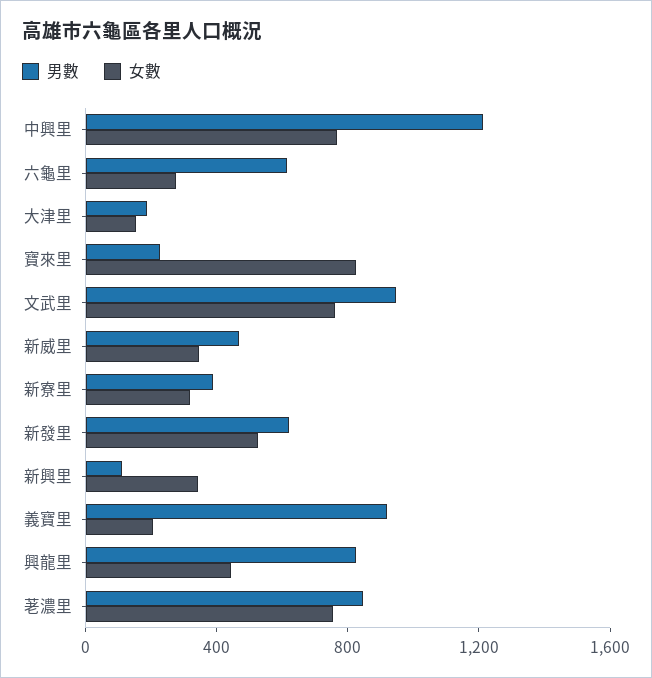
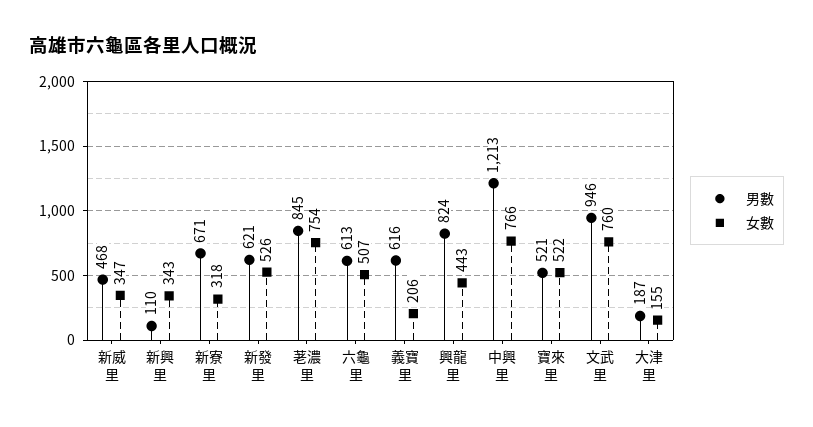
女數, 六龜里: 300 -> 507
男數, 寶來里: 200 -> 521
女數, 寶來里: 800 -> 522
男數, 新寮里: 400 -> 671
男數, 義寶里: 900 -> 616

